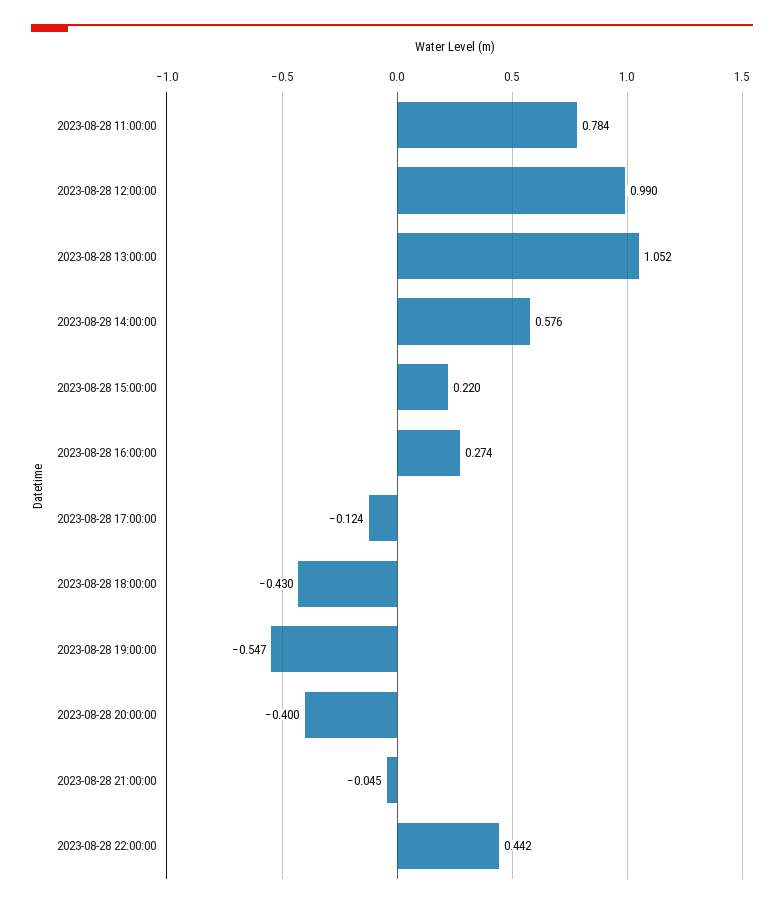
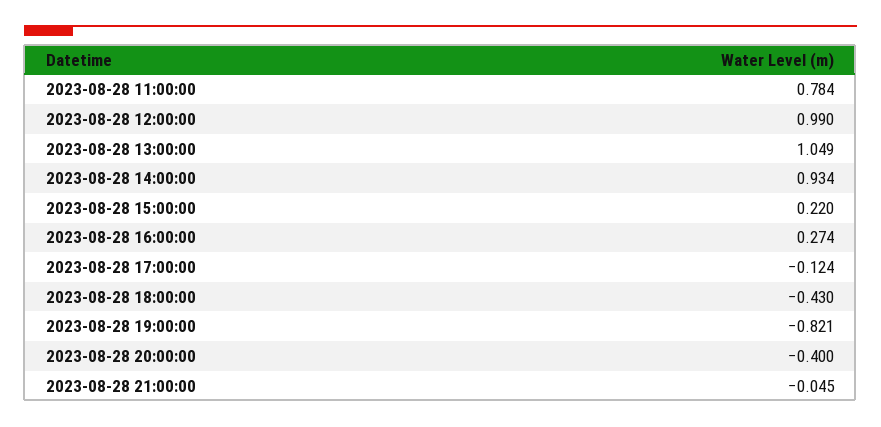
2023-08-28 13:00:00: 1.052 -> 1.049
2023-08-28 14:00:00: 0.576 -> 0.934
2023-08-28 19:00:00: -0.547 -> -0.821
2023-08-28 22:00:00: 0.442 -> none

